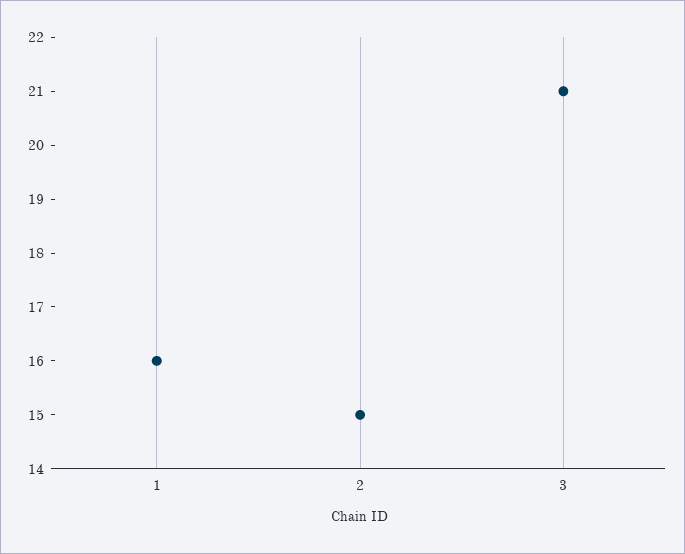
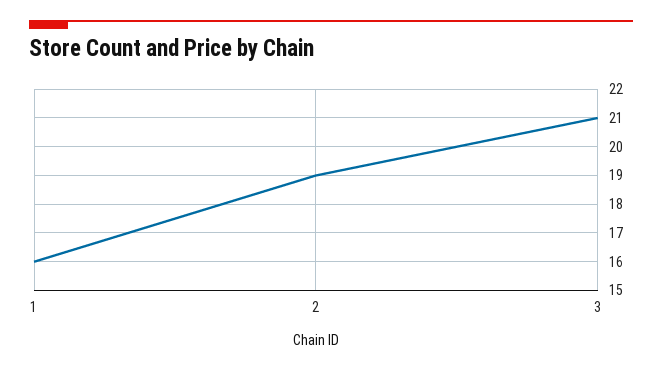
2: 15 -> 19

